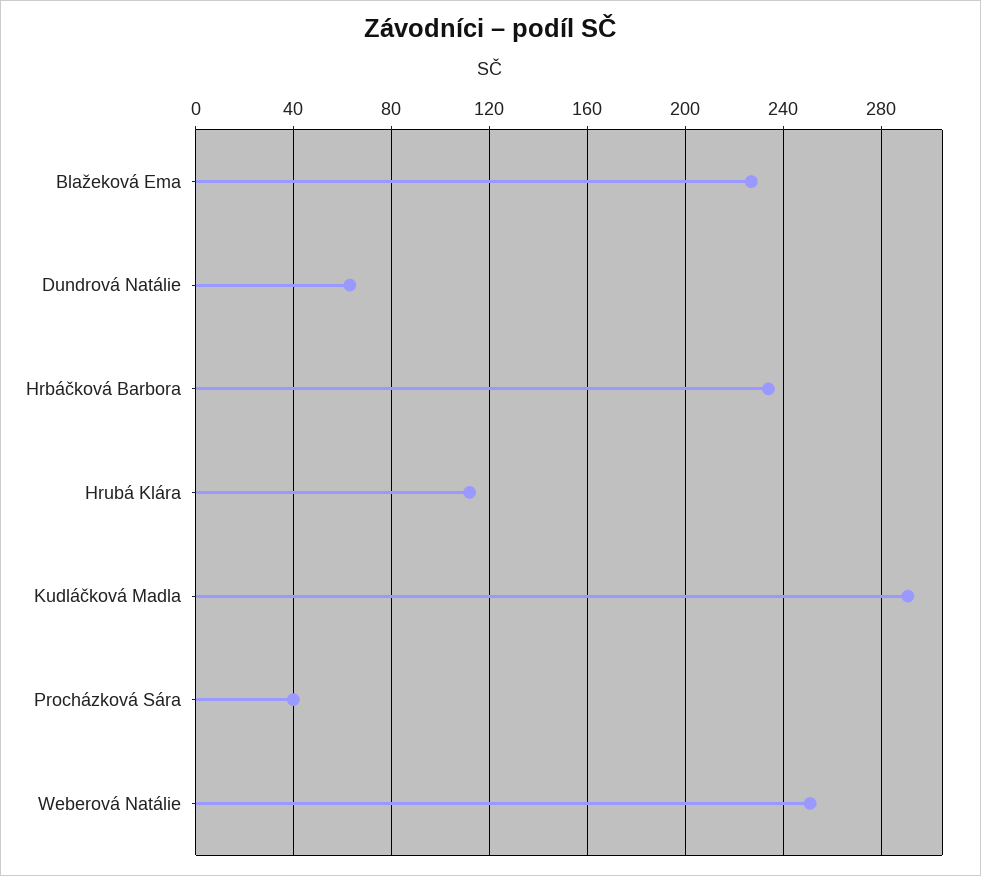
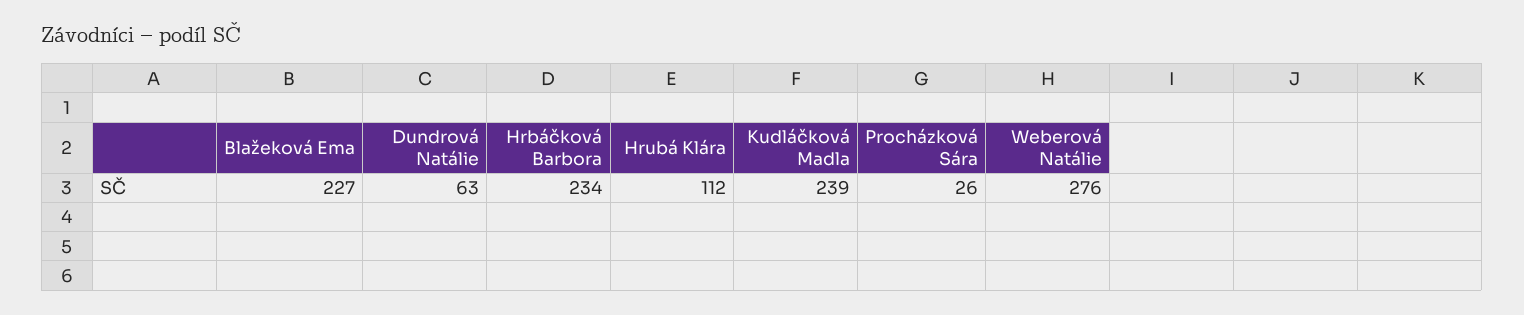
Kudláčková Madla: 290 -> 239
Procházková Sára: 40 -> 26
Weberová Natálie: 250 -> 276

